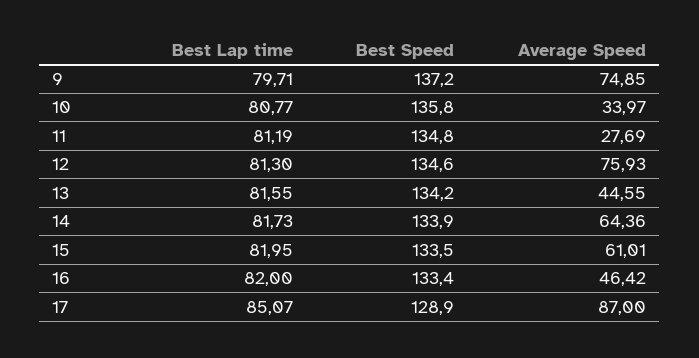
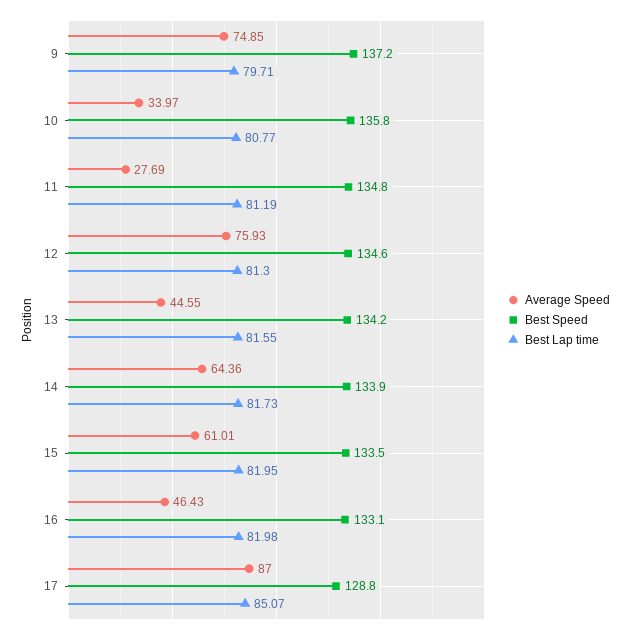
Best Lap time, 16: 82 -> 81.98
Best Speed, 16: 133.4 -> 133.1
Average Speed, 16: 46.42 -> 46.43
Best Speed, 17: 128.9 -> 128.8

